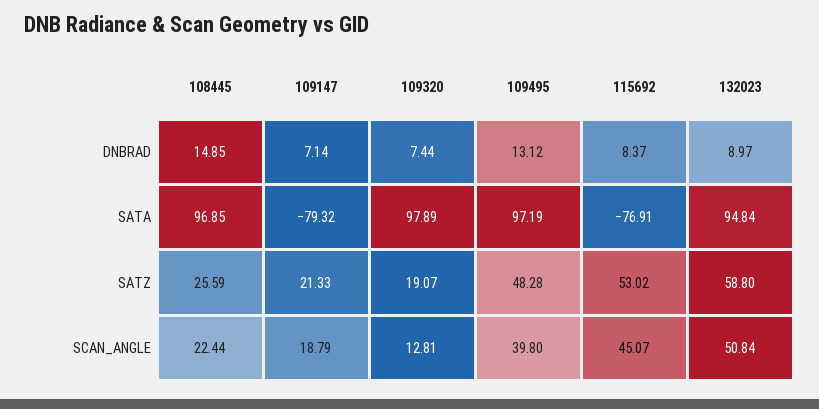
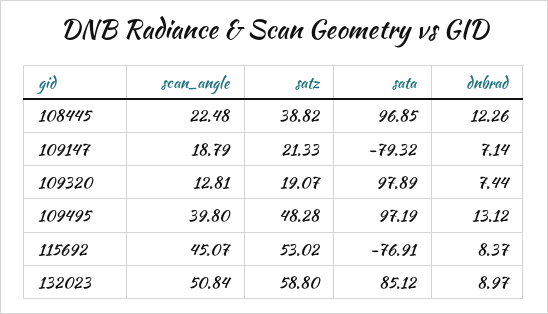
108445, DNBRAD: 14.85 -> 12.26
132023, SATA: 94.84 -> 85.12
108445, SATZ: 25.59 -> 38.82
108445, SCAN_ANGLE: 22.44 -> 22.48

